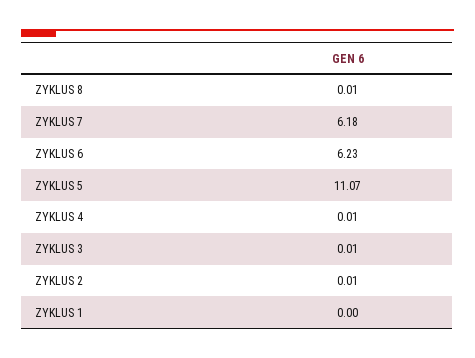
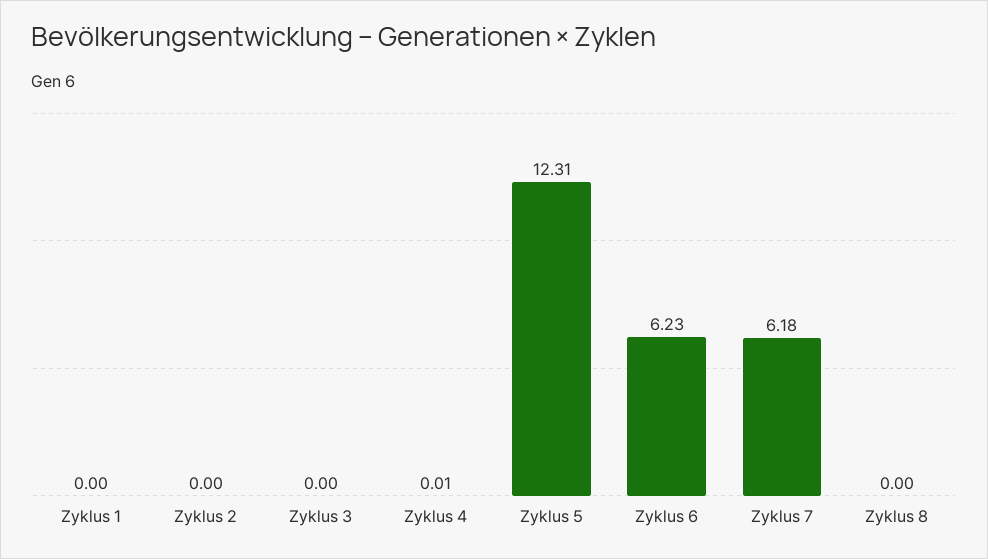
ZYKLUS 8: 0.01 -> 0
ZYKLUS 5: 11.07 -> 12.31
ZYKLUS 3: 0.01 -> 0
ZYKLUS 2: 0.01 -> 0

